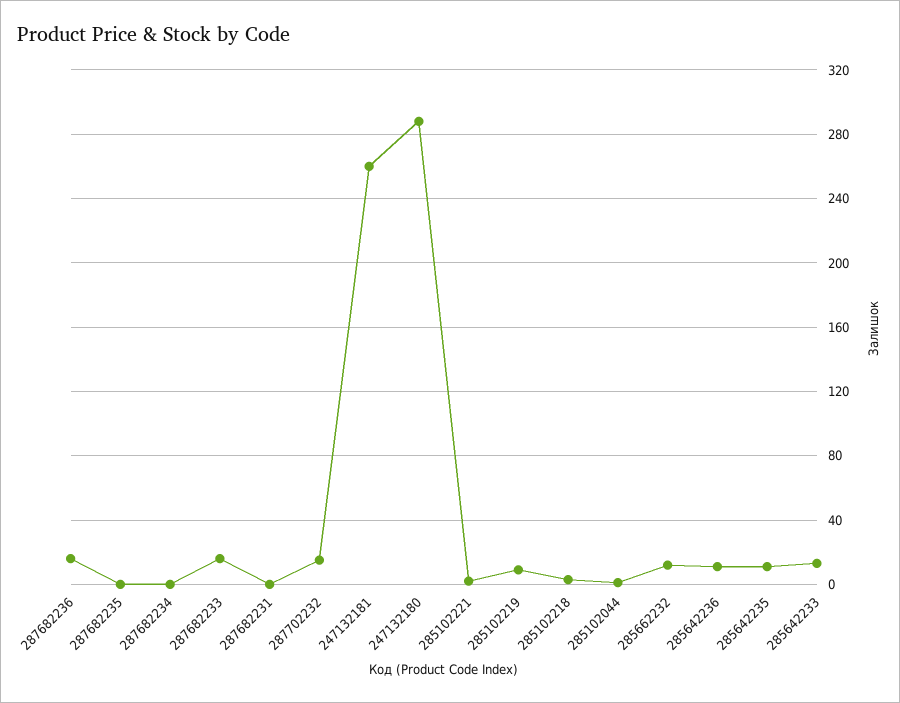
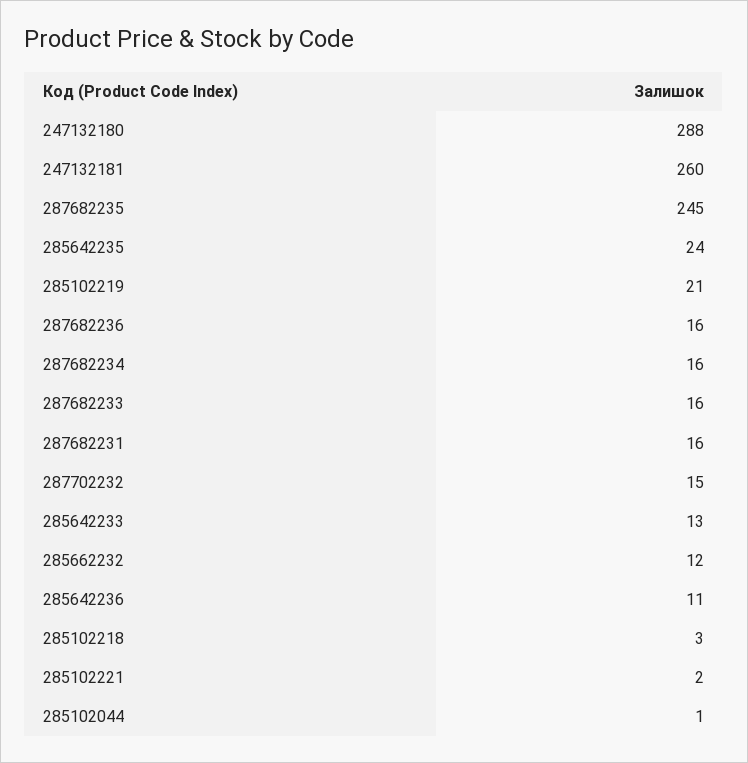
287682235: 0 -> 245
287682234: 0 -> 16
287682231: 0 -> 16
285102219: 10 -> 21
285642235: 10 -> 24

